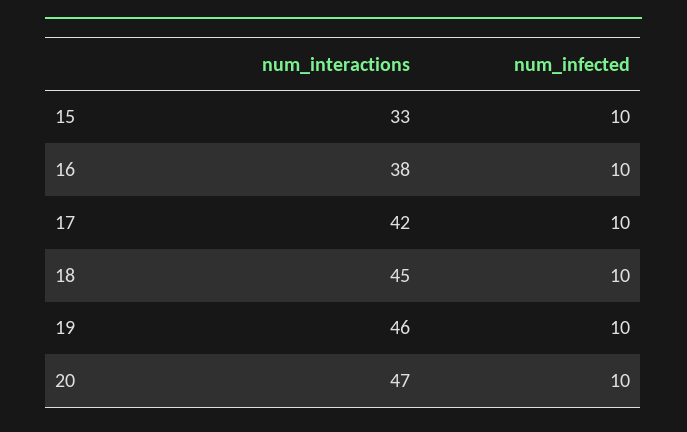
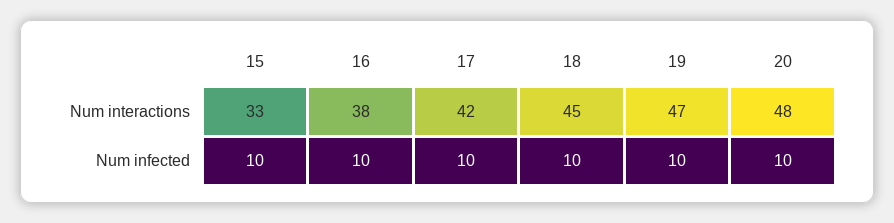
num_interactions, 19: 46 -> 47
num_interactions, 20: 47 -> 48

